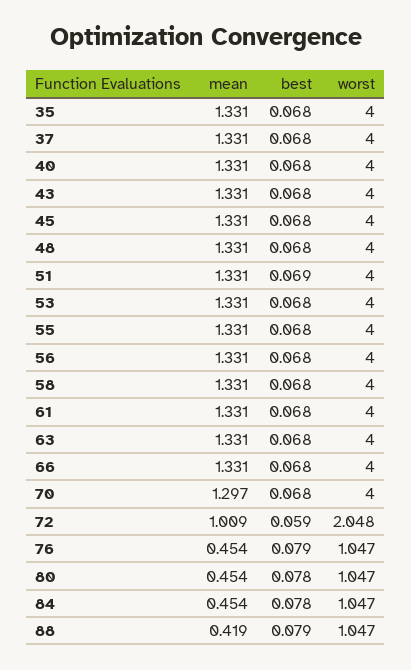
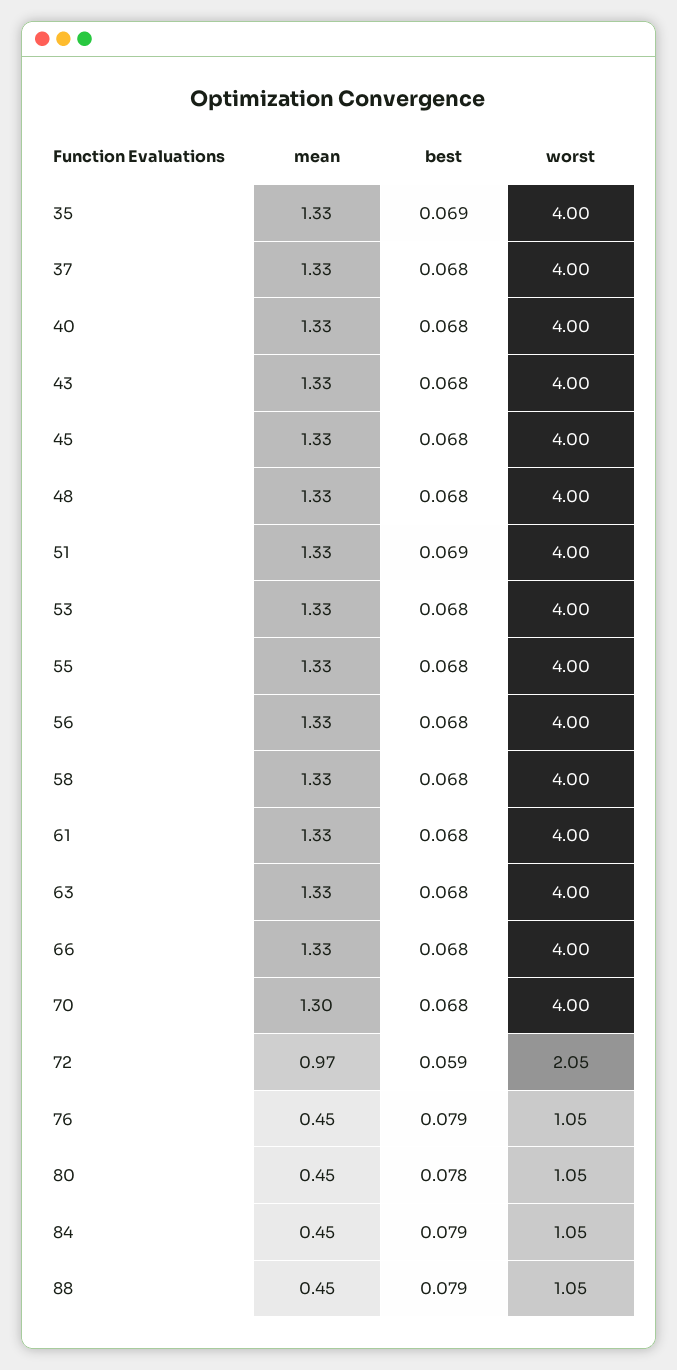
best, 35: 0.068 -> 0.069
mean, 72: 1.009 -> 0.97
best, 84: 0.078 -> 0.079
mean, 88: 0.419 -> 0.45

